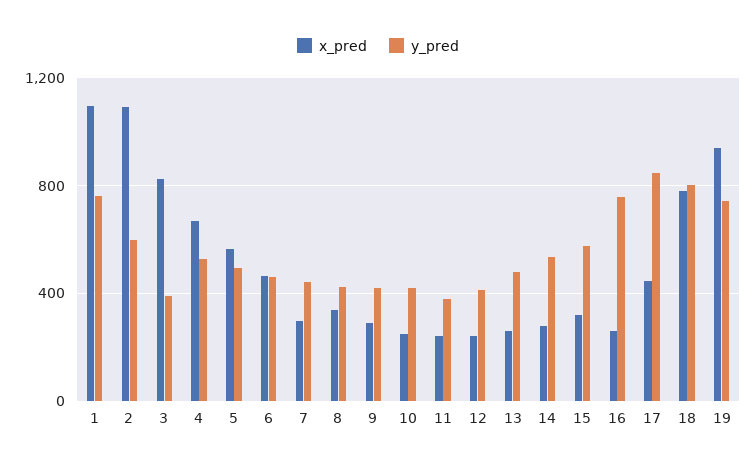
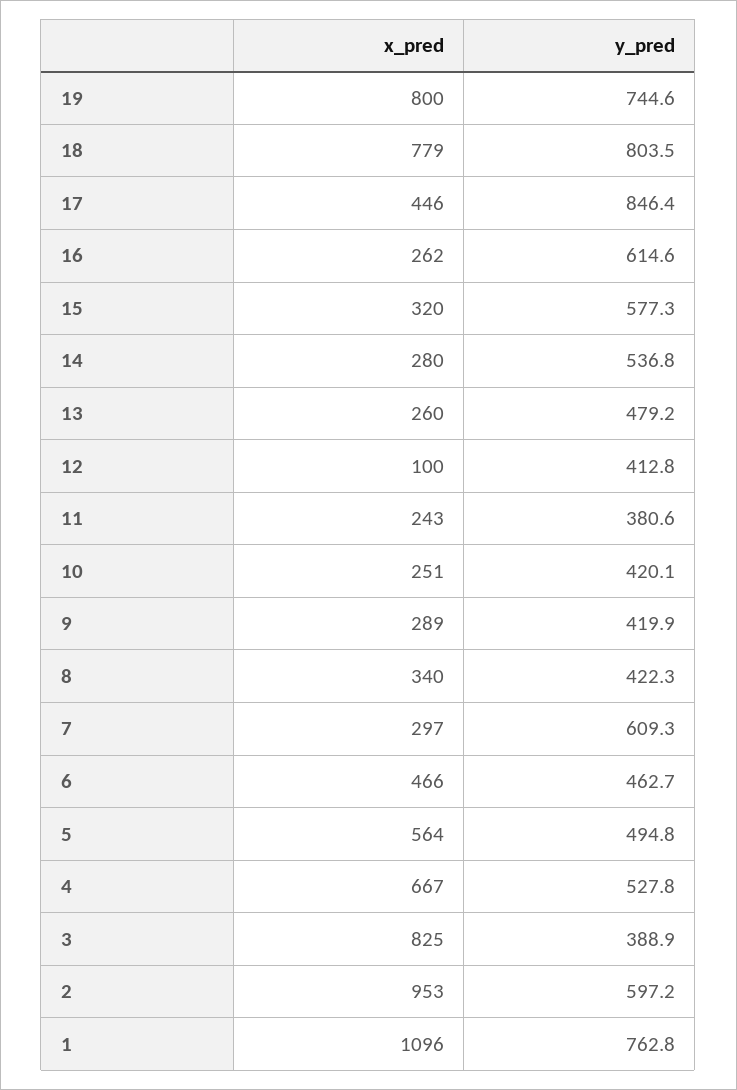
x_pred, 2: 1100 -> 953
y_pred, 7: 450 -> 609.3
x_pred, 12: 250 -> 100
y_pred, 16: 750 -> 614.6
x_pred, 19: 950 -> 800

